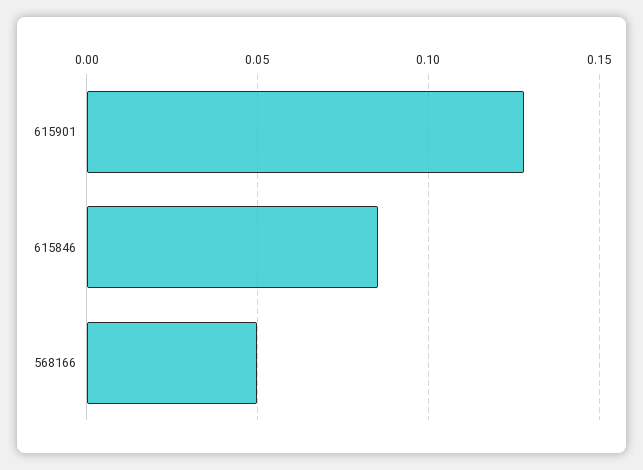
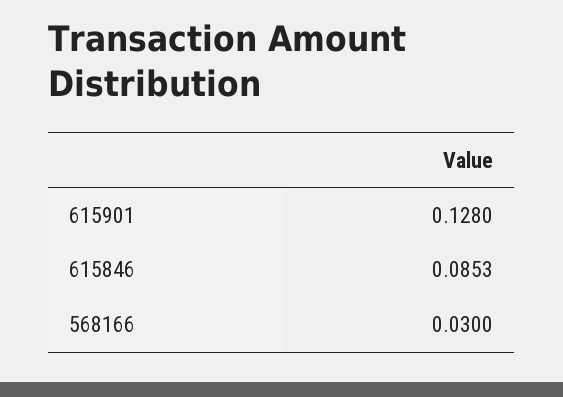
568166: 0.05 -> 0.03

